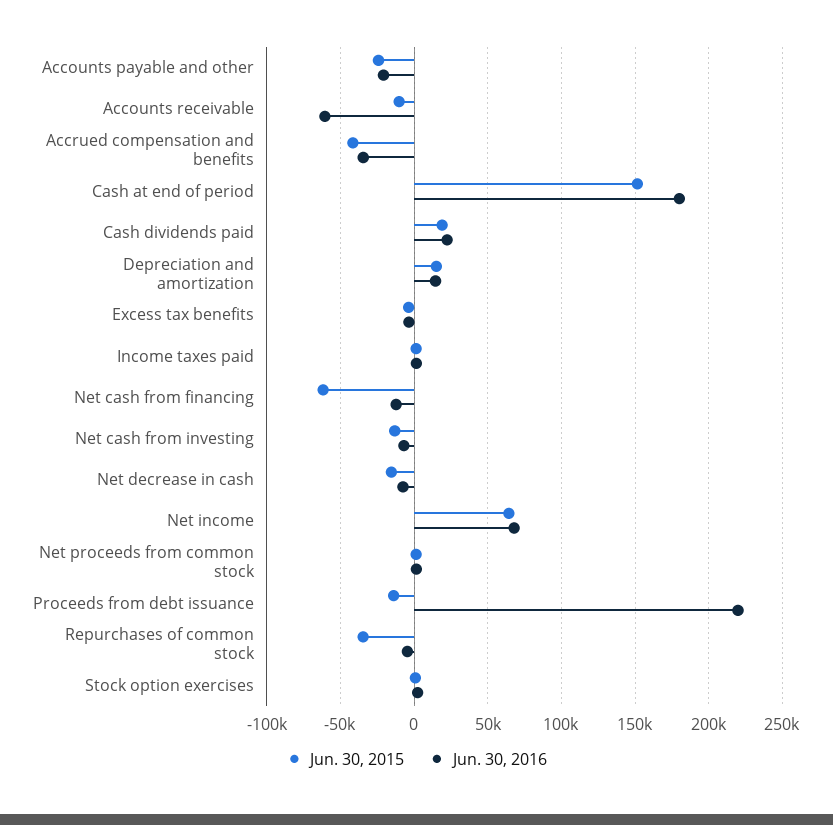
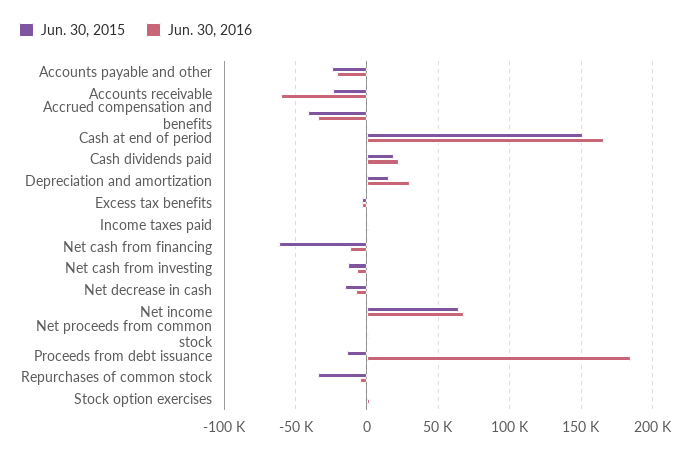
Jun. 30, 2015, Accounts receivable: -10000 -> -25000
Jun. 30, 2016, Cash at end of period: 180000 -> 165000
Jun. 30, 2016, Depreciation and amortization: 15000 -> 30000
Jun. 30, 2016, Proceeds from debt issuance: 220000 -> 185000

